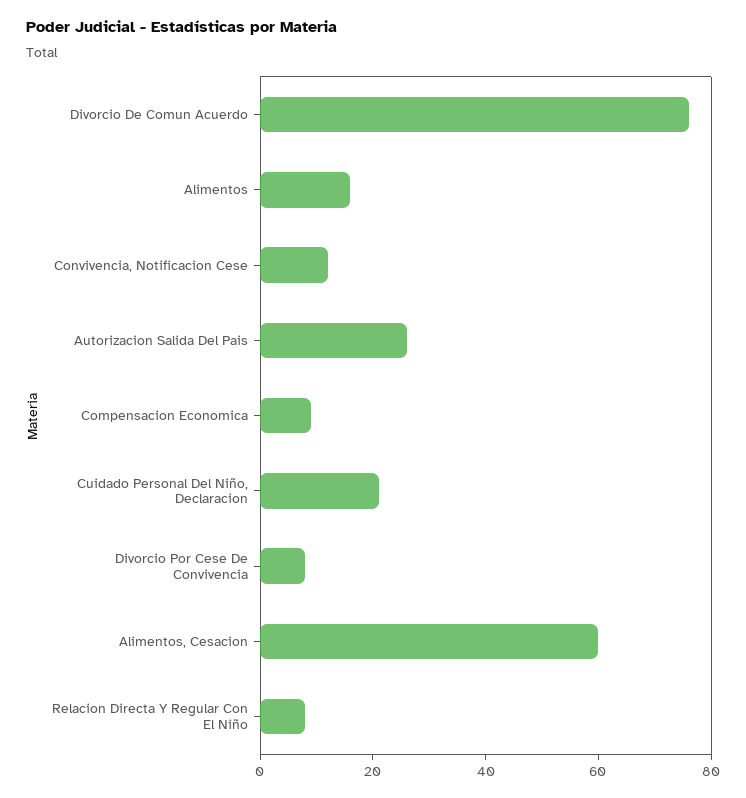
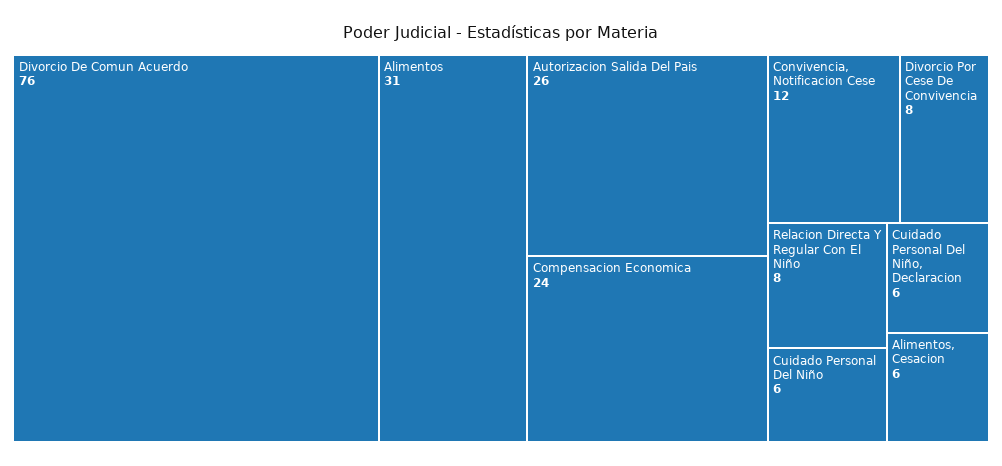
Alimentos: 15 -> 31
Compensacion Economica: 10 -> 24
Cuidado Personal Del Niño, Declaracion: 20 -> 6
Alimentos, Cesacion: 60 -> 6
Cuidado Personal Del Niño: none -> 6

